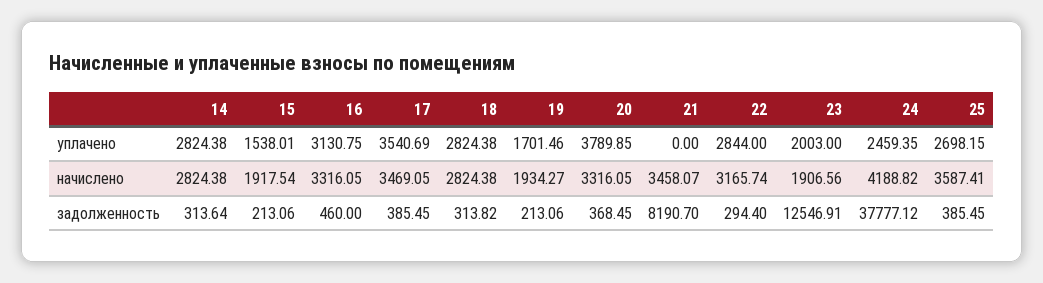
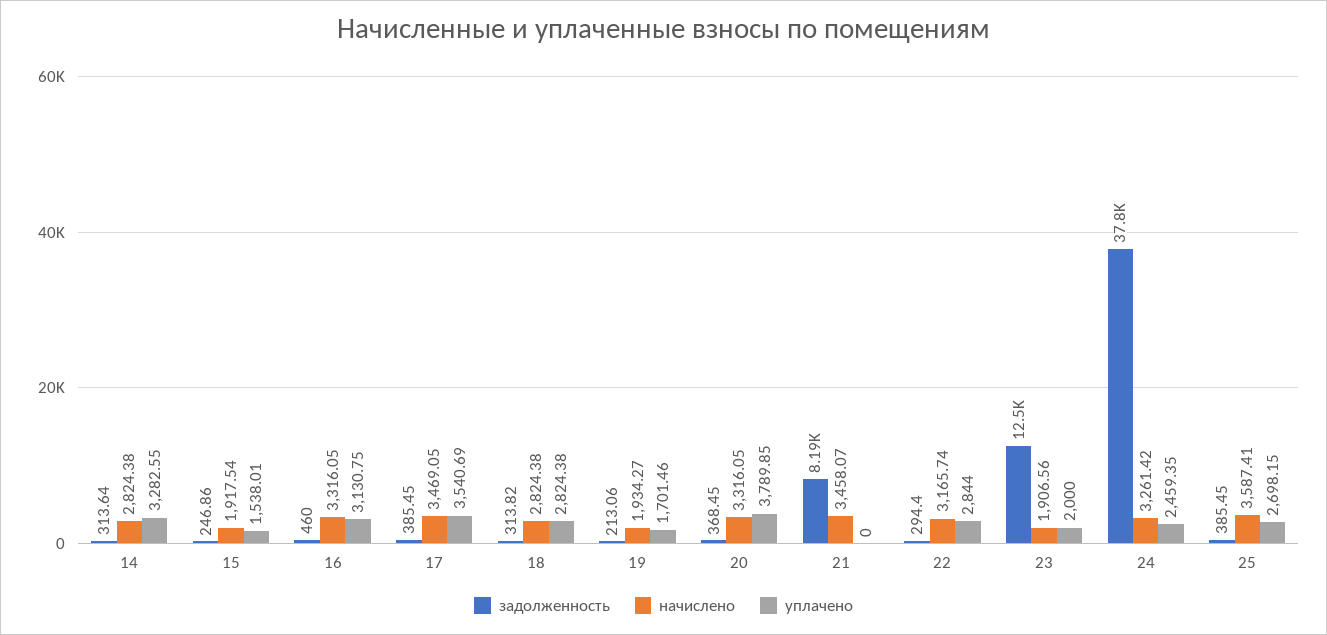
уплачено, 14: 2824.38 -> 3282.55
уплачено, 23: 2003 -> 2000
начислено, 24: 4188.82 -> 3261.42
задолженность, 15: 213.06 -> 246.86

